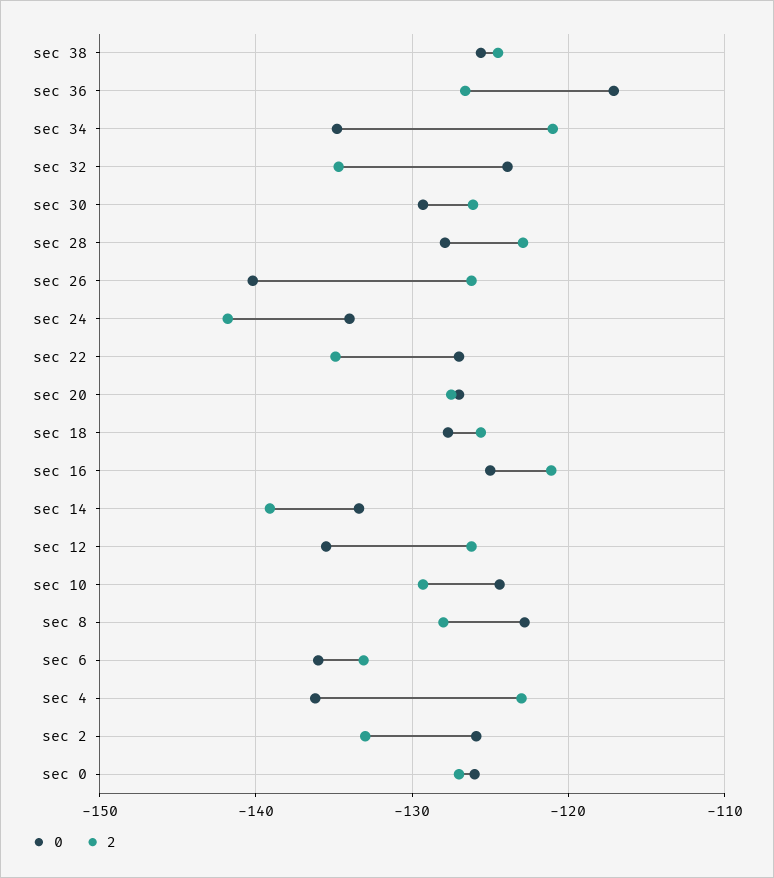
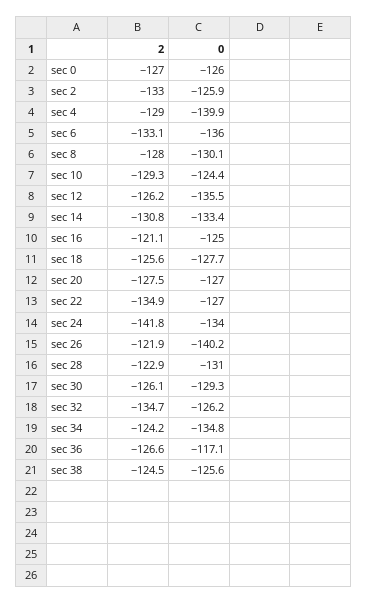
2, sec 34: -121 -> -124.2
0, sec 32: -124 -> -126.2
0, sec 28: -128 -> -131
2, sec 26: -126 -> -121.9
2, sec 14: -139 -> -130.8
0, sec 8: -123 -> -130.1
0, sec 4: -136 -> -139.9
2, sec 4: -123 -> -129

